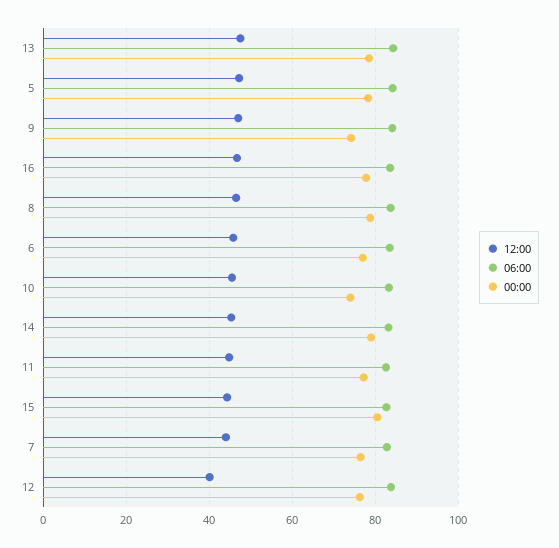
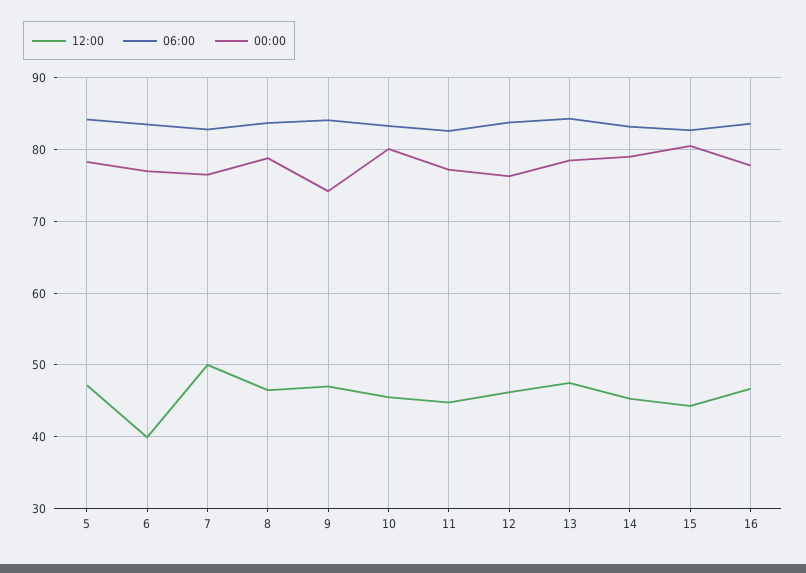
12:00, 6: 46 -> 40
00:00, 10: 74 -> 80
12:00, 7: 44 -> 50
12:00, 12: 40 -> 46

